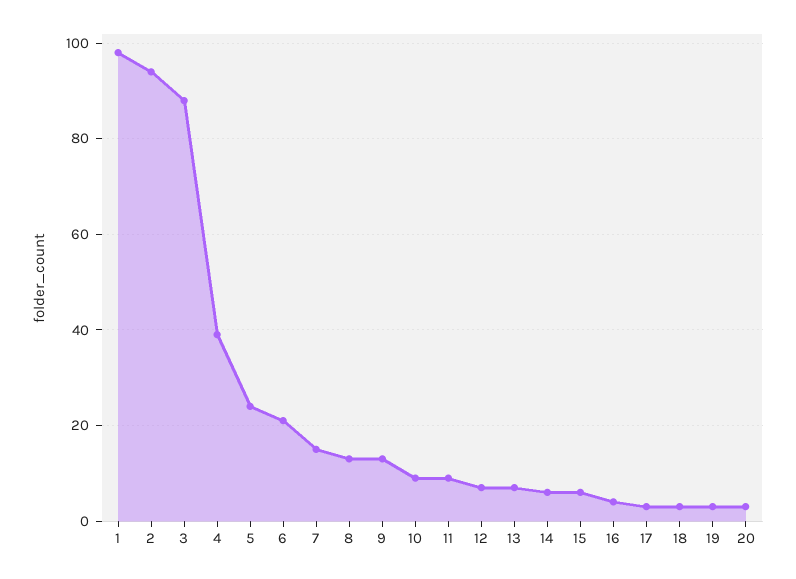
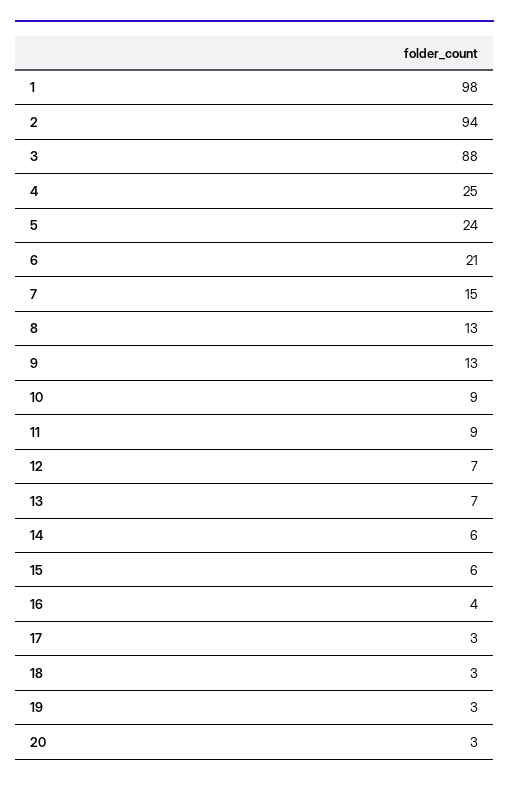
4: 40 -> 25

